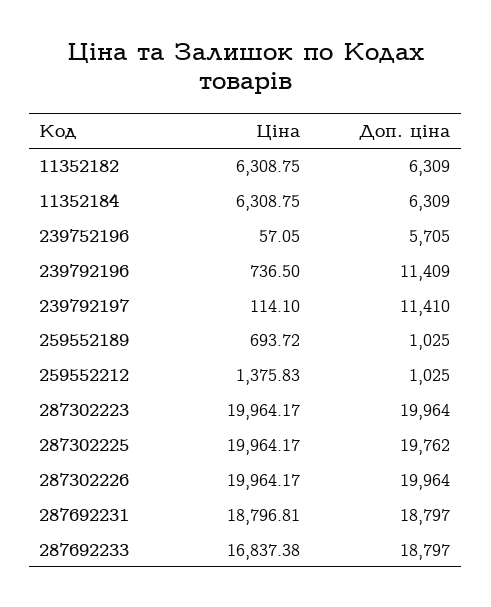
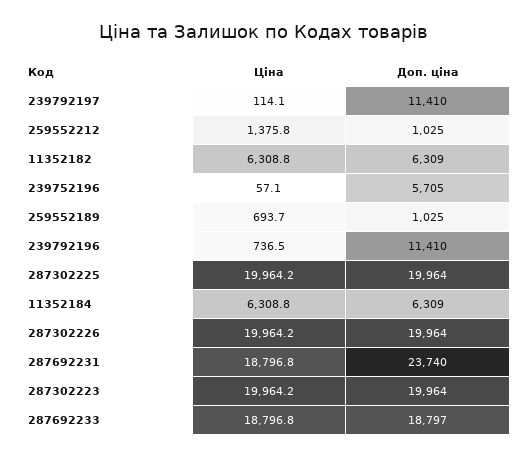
Доп. ціна, 239792196: 11409 -> 11410
Доп. ціна, 287302225: 19762 -> 19964
Доп. ціна, 287692231: 18797 -> 23740
Ціна, 287692233: 16837.38 -> 18796.8

